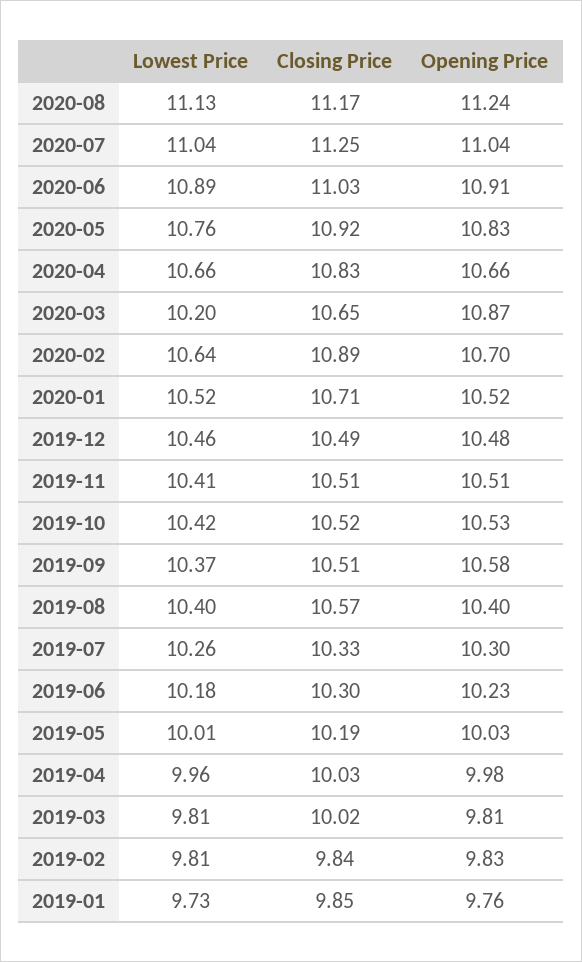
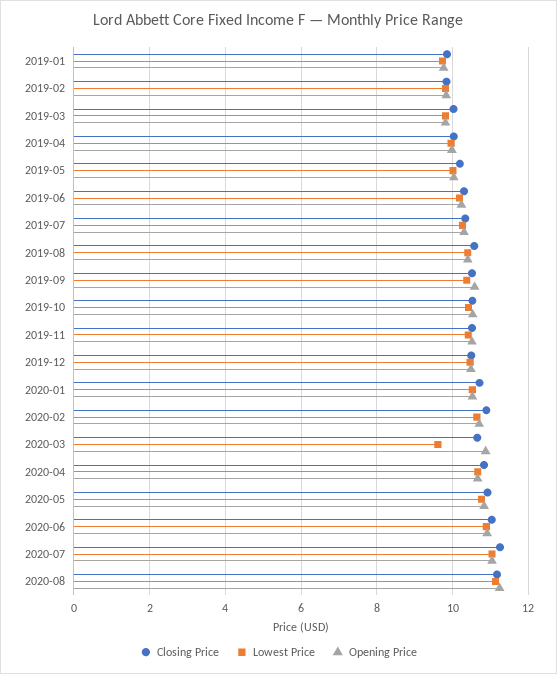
Lowest Price, 2020-03: 10.2 -> 9.6

